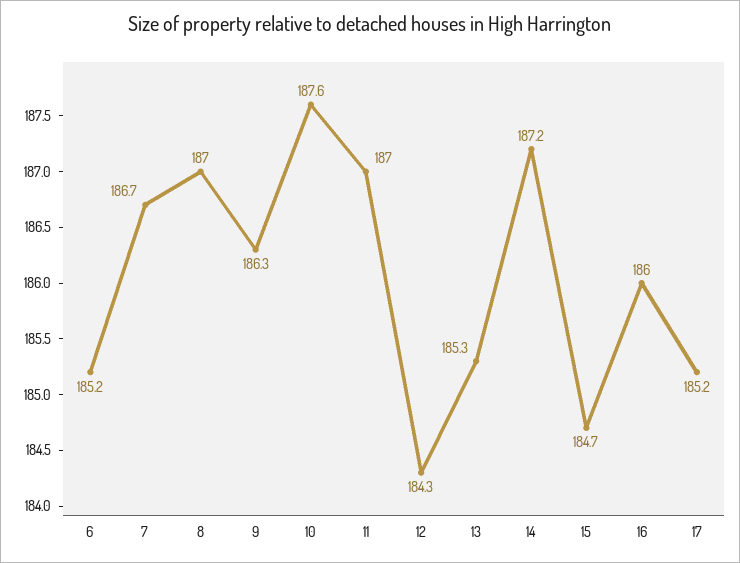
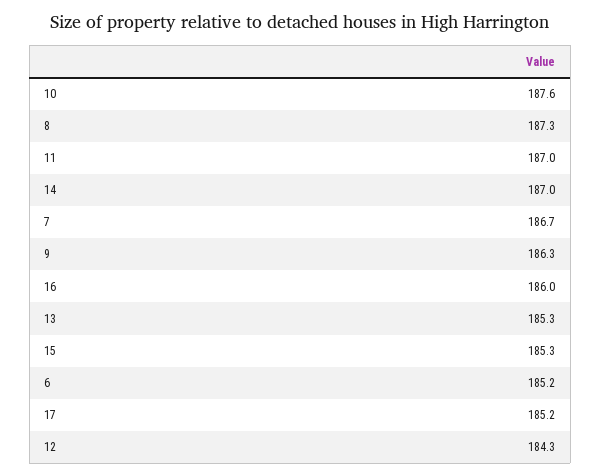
8: 187 -> 187.3
14: 187.2 -> 187
15: 184.7 -> 185.3

